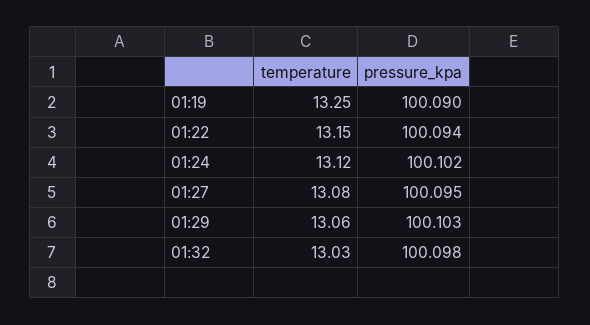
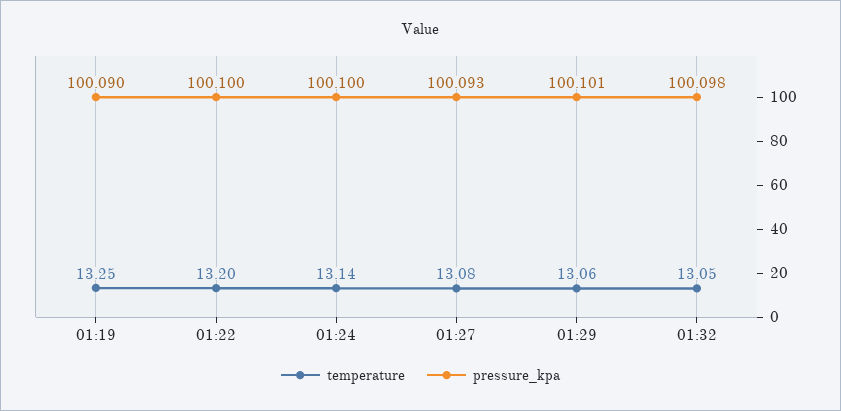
temperature, 01:22: 13.15 -> 13.2
pressure_kpa, 01:22: 100.094 -> 100.1
temperature, 01:24: 13.12 -> 13.14
pressure_kpa, 01:24: 100.102 -> 100.1
pressure_kpa, 01:27: 100.095 -> 100.093
pressure_kpa, 01:29: 100.103 -> 100.101
temperature, 01:32: 13.03 -> 13.05

